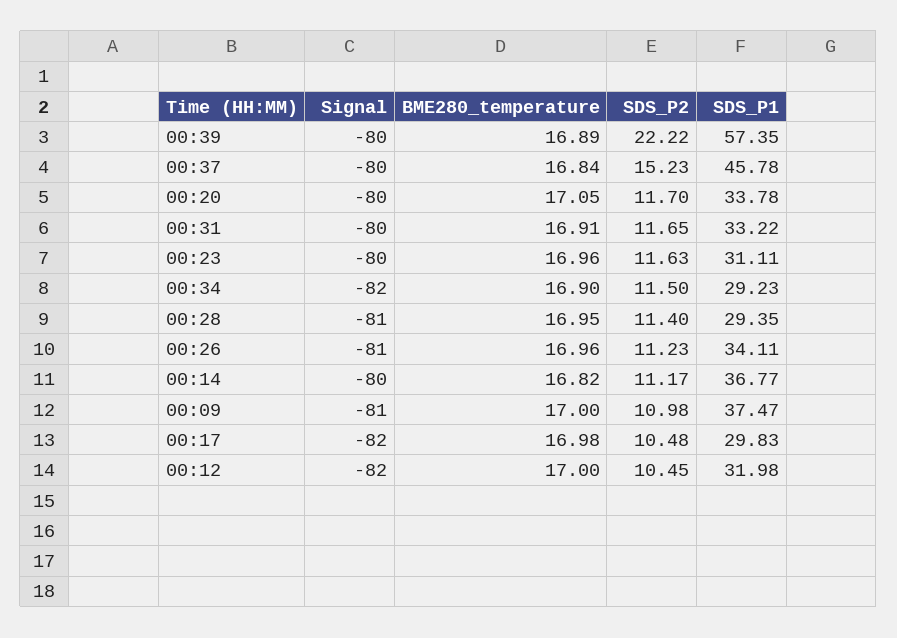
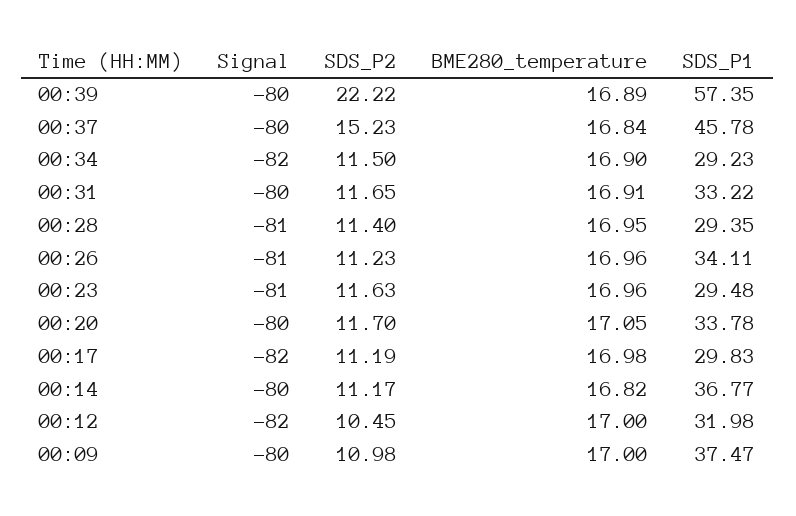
Signal, 00:23: -80 -> -81
SDS_P1, 00:23: 31.11 -> 29.48
Signal, 00:09: -81 -> -80
SDS_P2, 00:17: 10.48 -> 11.19

